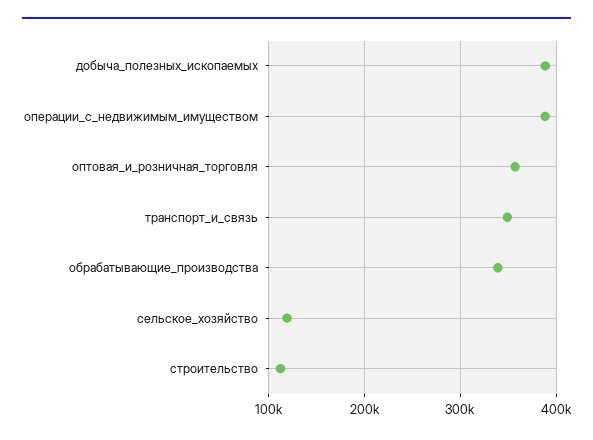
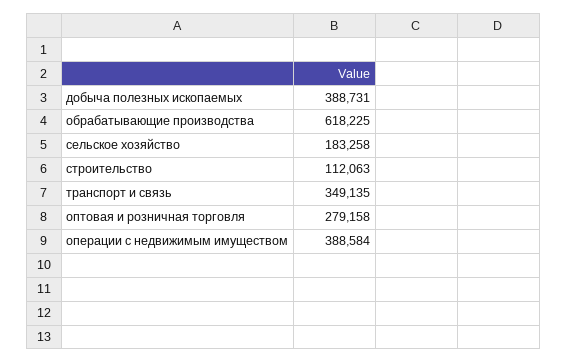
оптовая_и_розничная_торговля: 360000 -> 279158
обрабатывающие_производства: 340000 -> 618225
сельское_хозяйство: 120000 -> 183258

